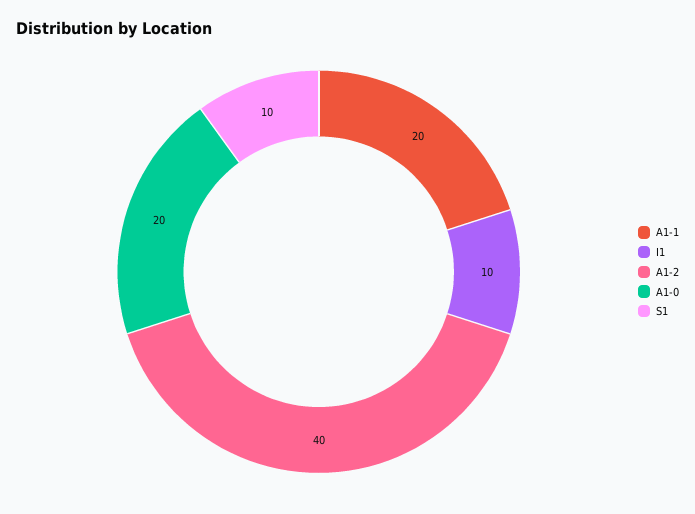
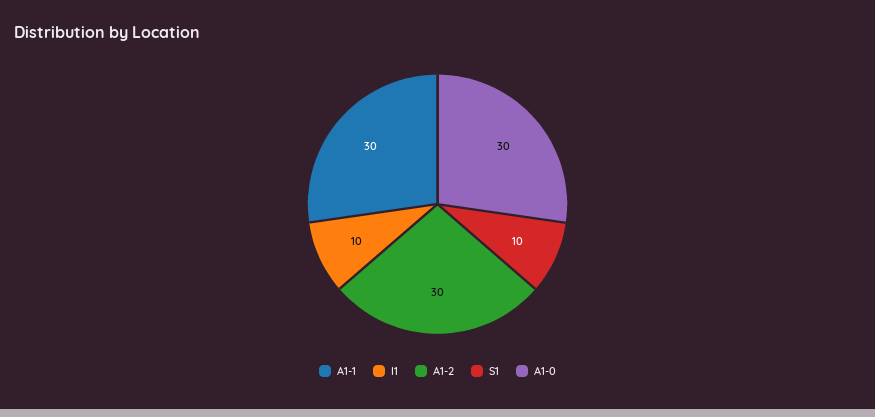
A1-1: 20 -> 30
A1-2: 40 -> 30
A1-0: 20 -> 30

